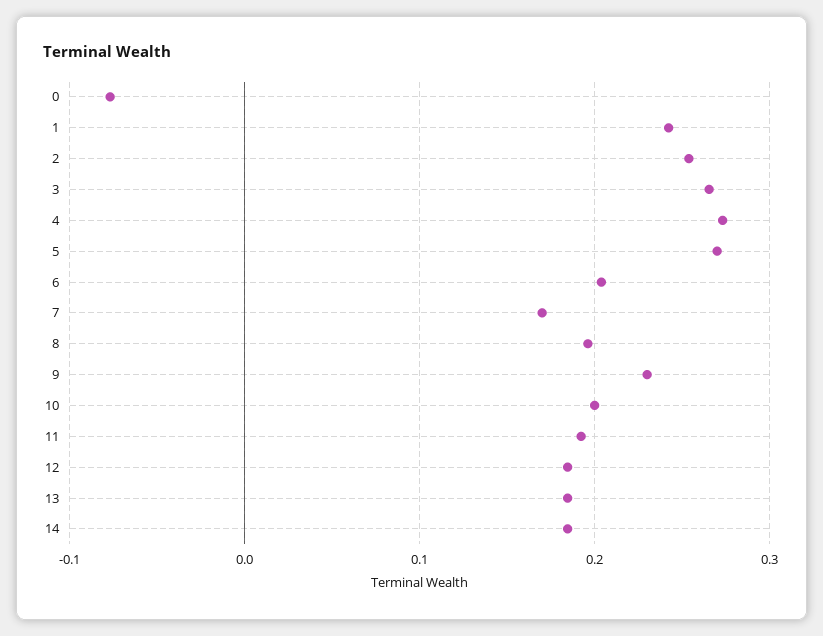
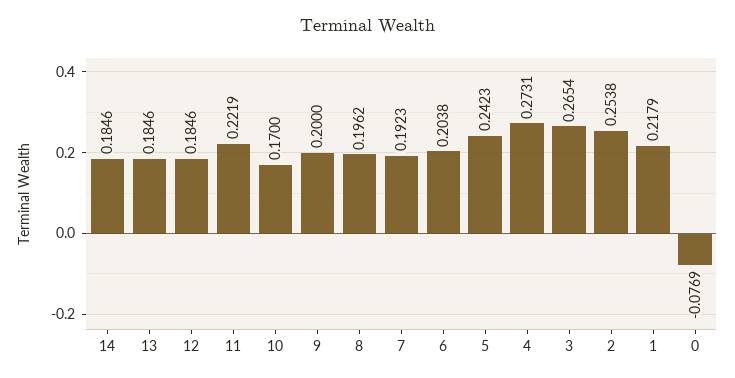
1: 0.24 -> 0.2179
5: 0.27 -> 0.2423
7: 0.17 -> 0.1923
9: 0.23 -> 0.2
10: 0.2 -> 0.17
11: 0.19 -> 0.2219

